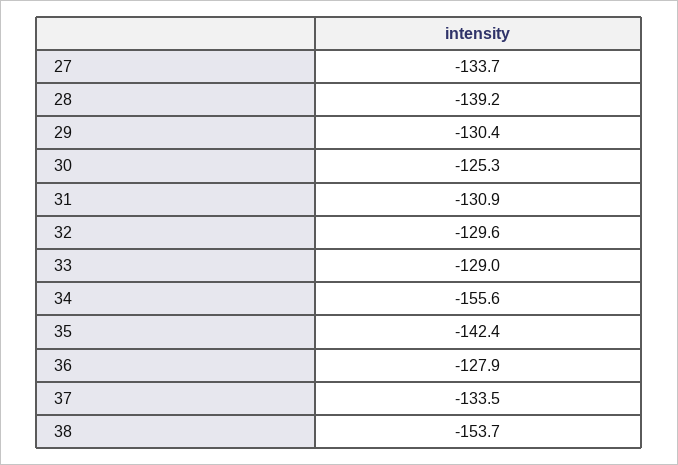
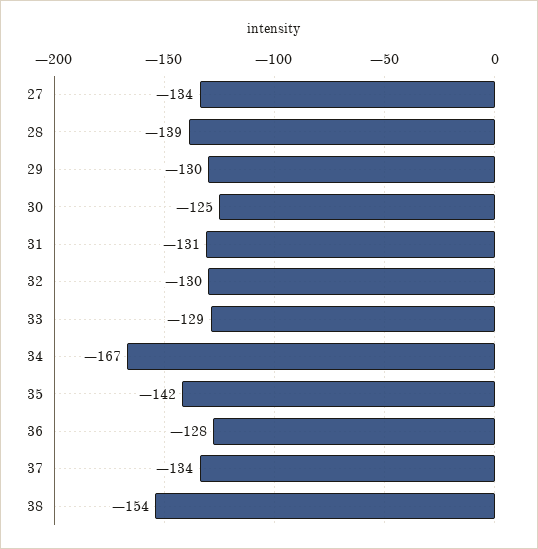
34: -155.6 -> -167

